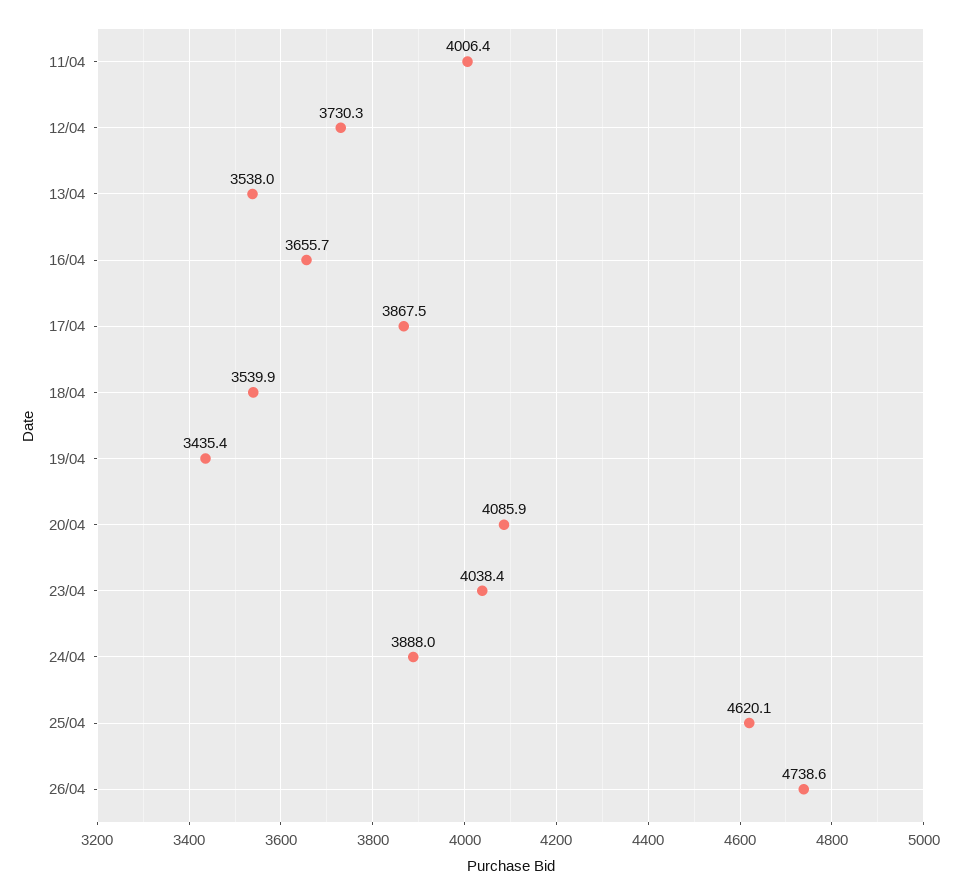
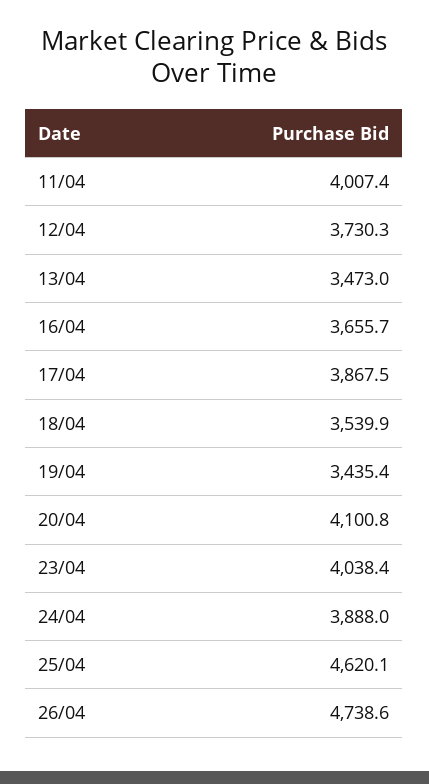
11/04: 4006.4 -> 4007.4
13/04: 3538 -> 3473
20/04: 4085.9 -> 4100.8

